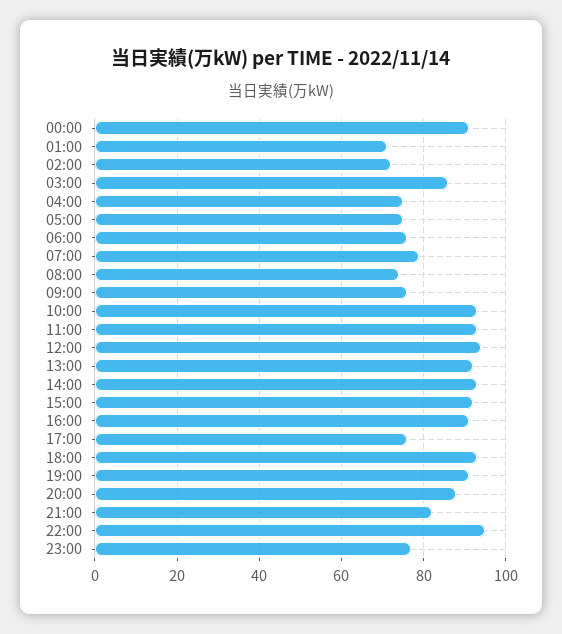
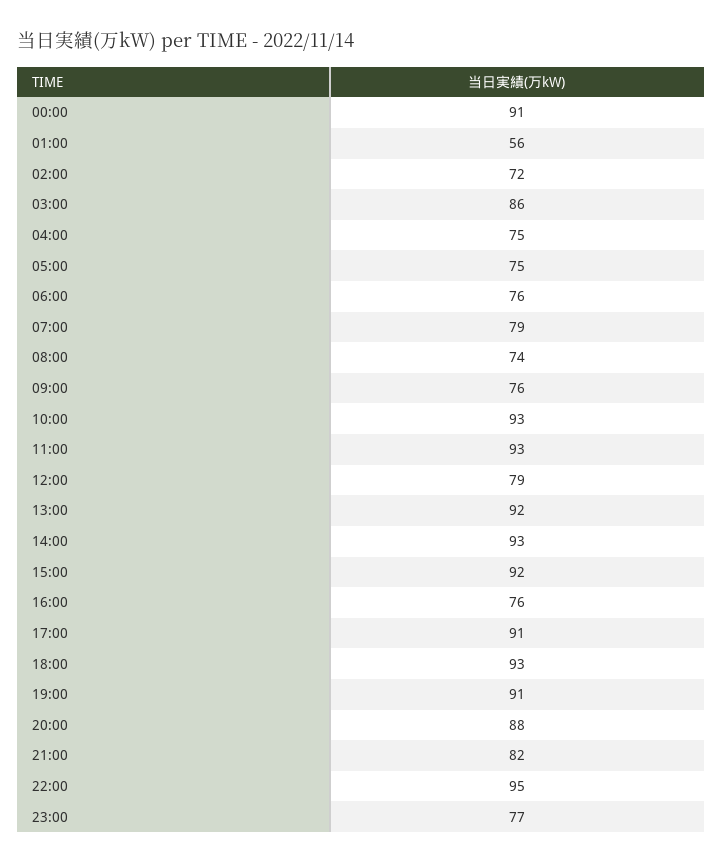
01:00: 70 -> 56
12:00: 95 -> 79
16:00: 90 -> 76
17:00: 75 -> 91

